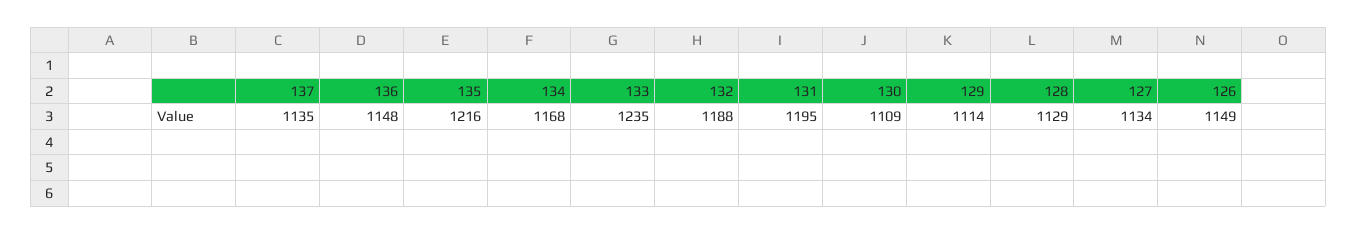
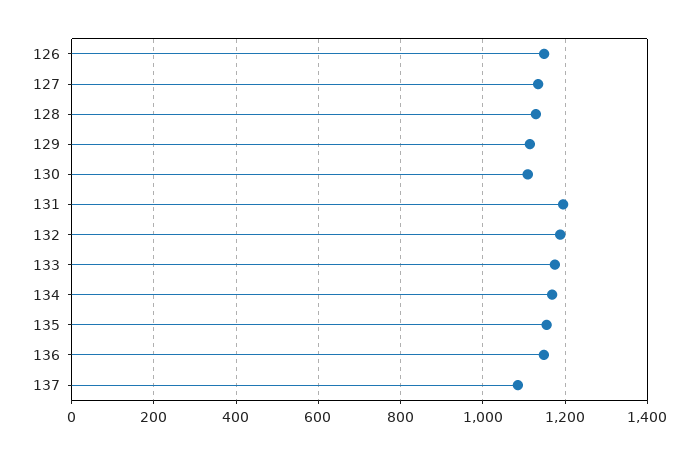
137: 1135 -> 1080
135: 1216 -> 1160
133: 1235 -> 1180

